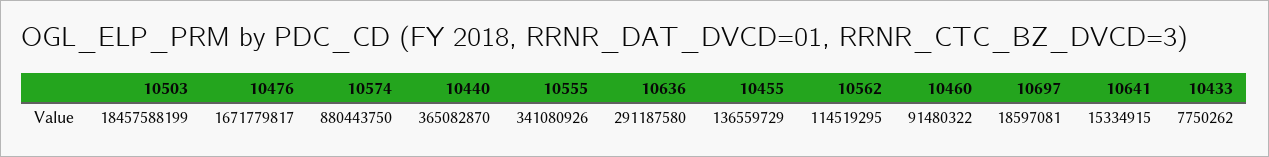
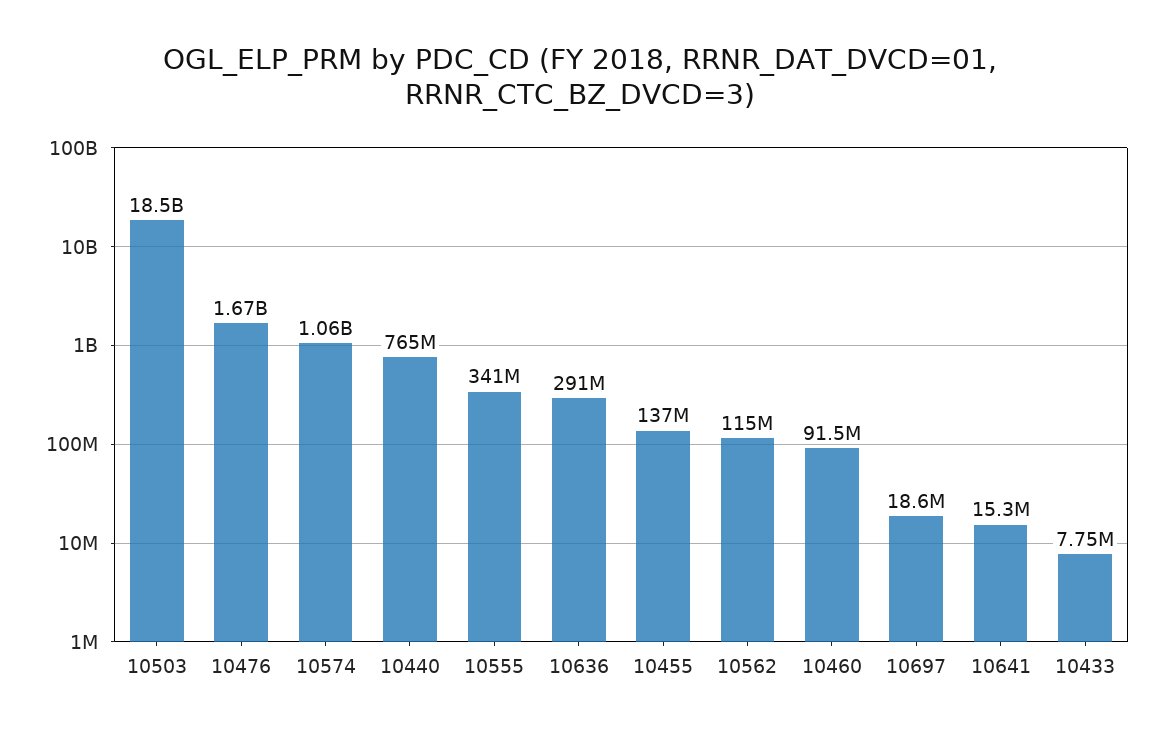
10574: 880443750 -> 1060000000
10440: 365082870 -> 765000000

